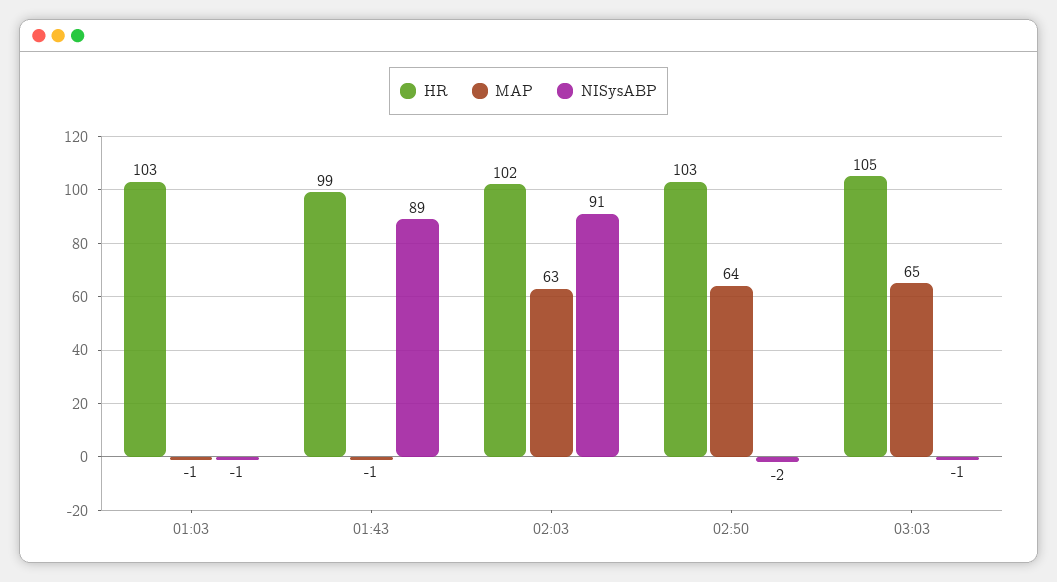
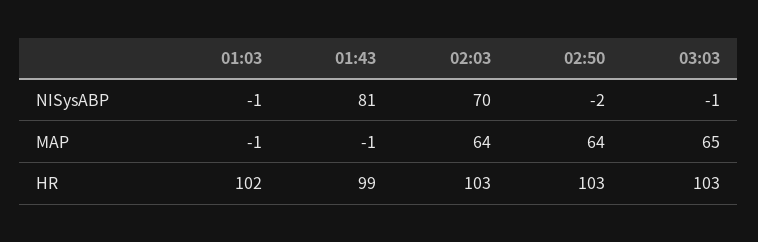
HR, 01:03: 103 -> 102
NISysABP, 01:43: 89 -> 81
HR, 02:03: 102 -> 103
MAP, 02:03: 63 -> 64
NISysABP, 02:03: 91 -> 70
HR, 03:03: 105 -> 103

